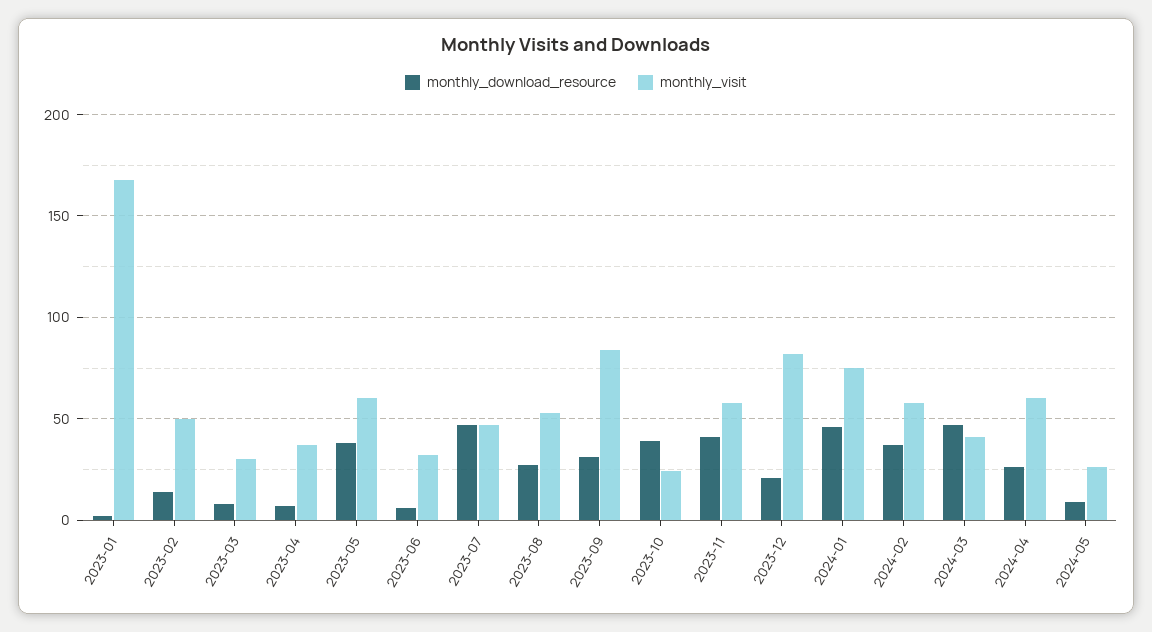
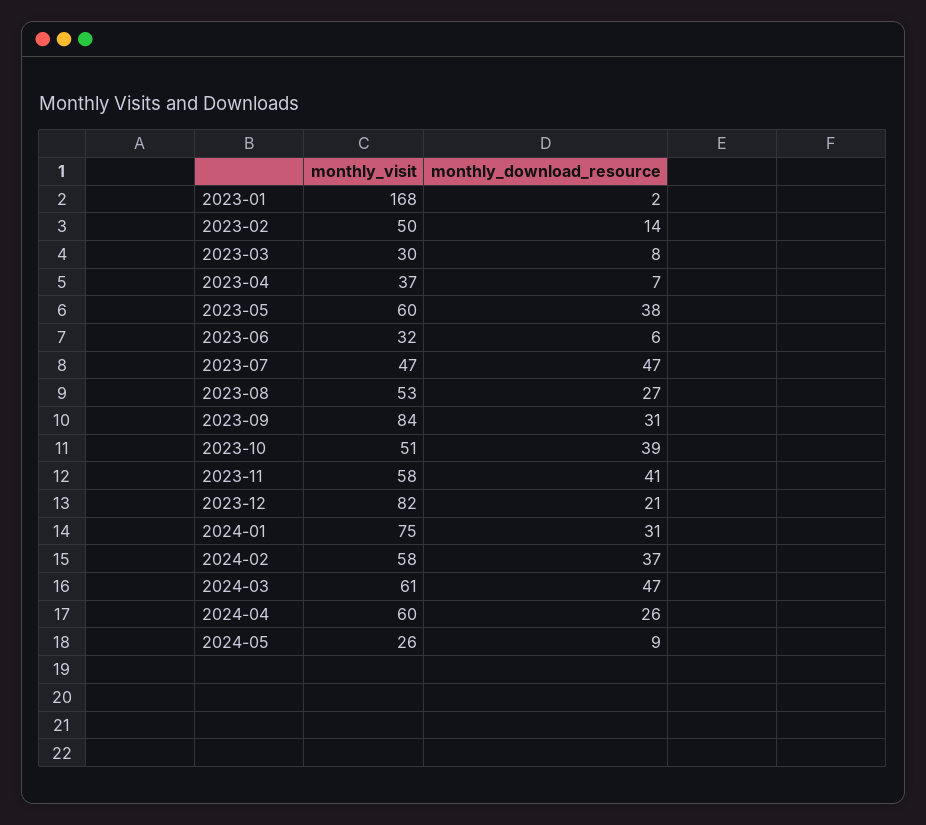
monthly_visit, 2023-10: 25 -> 51
monthly_download_resource, 2024-01: 45 -> 31
monthly_visit, 2024-03: 40 -> 61

